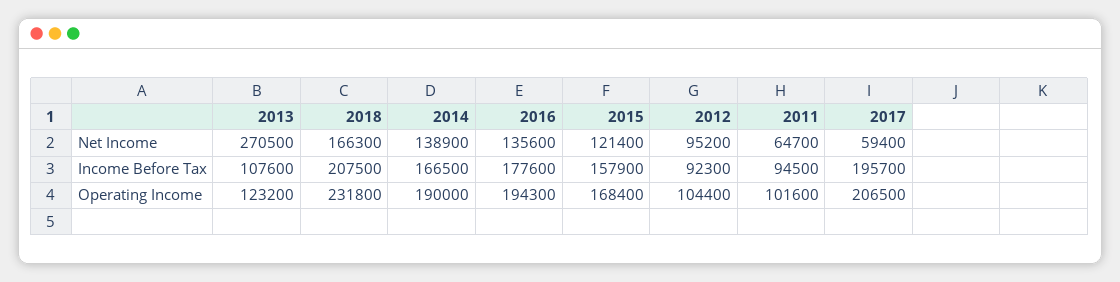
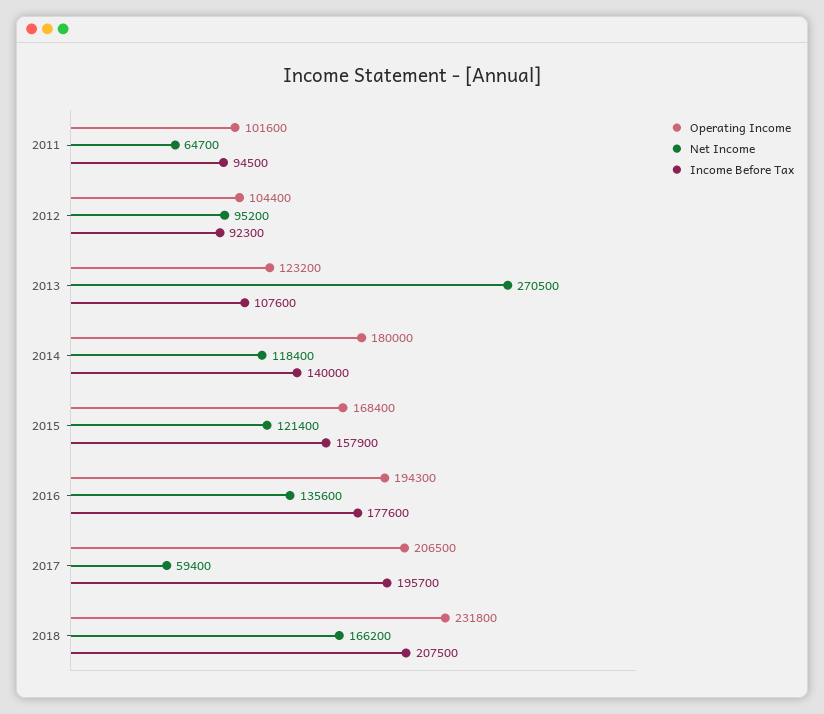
Net Income, 2018: 166300 -> 166200
Net Income, 2014: 138900 -> 118400
Income Before Tax, 2014: 166500 -> 140000
Operating Income, 2014: 190000 -> 180000

